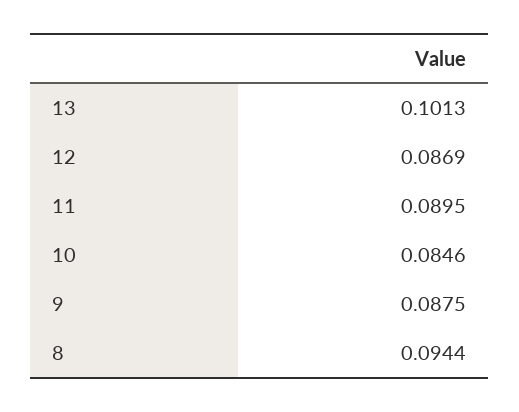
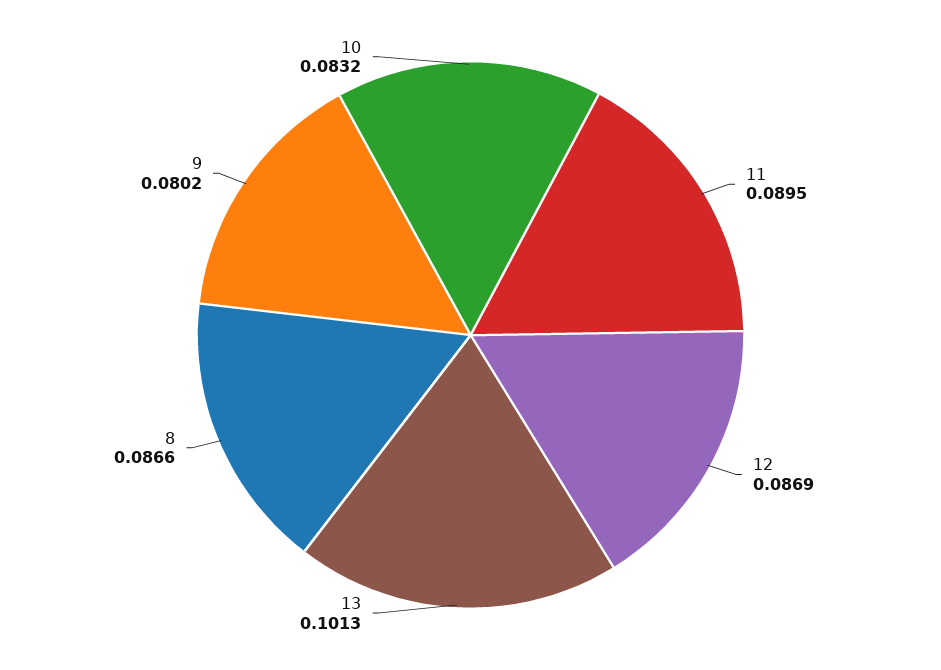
10: 0.0846 -> 0.0832
9: 0.0875 -> 0.0802
8: 0.0944 -> 0.0866

